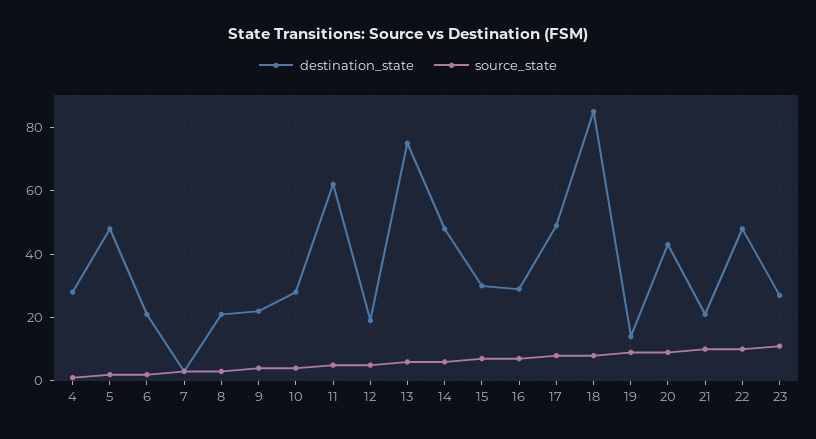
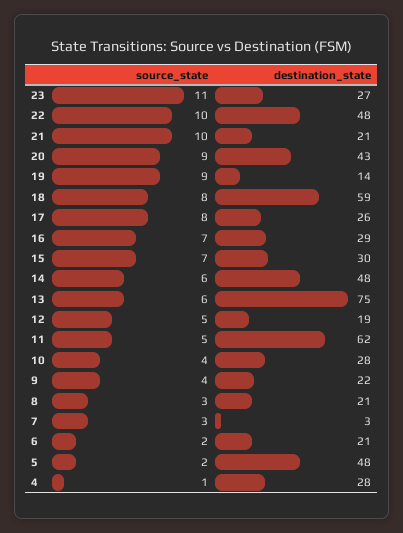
destination_state, 17: 50 -> 26
destination_state, 18: 85 -> 59

